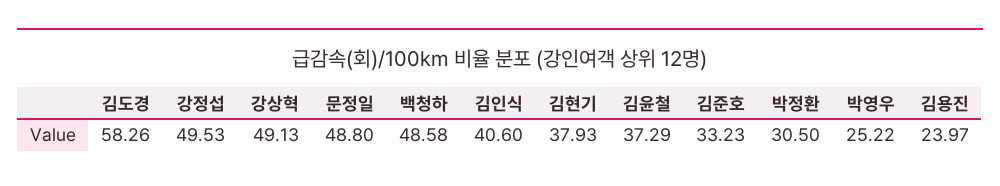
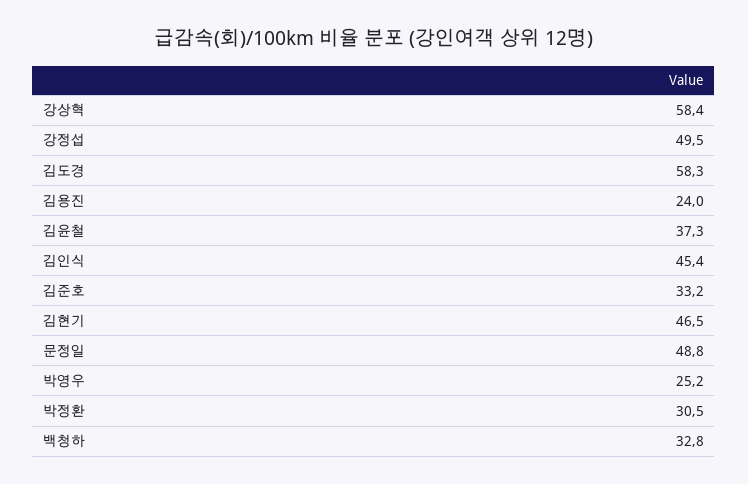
강상혁: 49.13 -> 58.4
백청하: 48.58 -> 32.8
김인식: 40.6 -> 45.4
김현기: 37.93 -> 46.5

